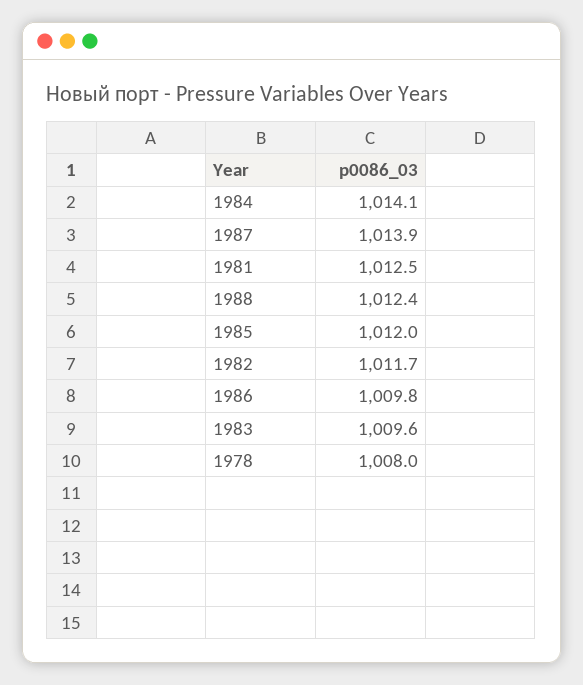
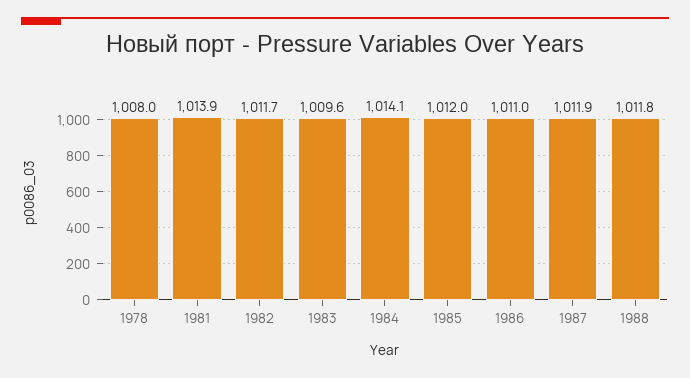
1987: 1013.9 -> 1011.9
1981: 1012.5 -> 1013.9
1988: 1012.4 -> 1011.8
1986: 1009.8 -> 1011

